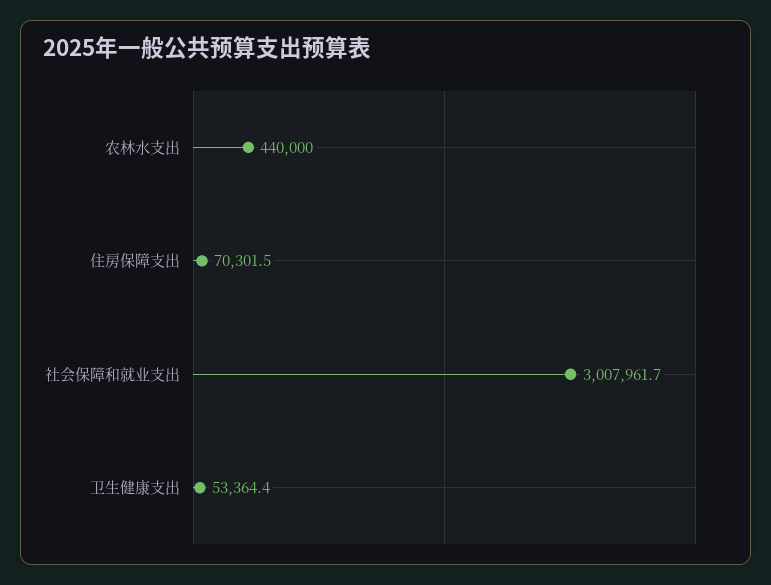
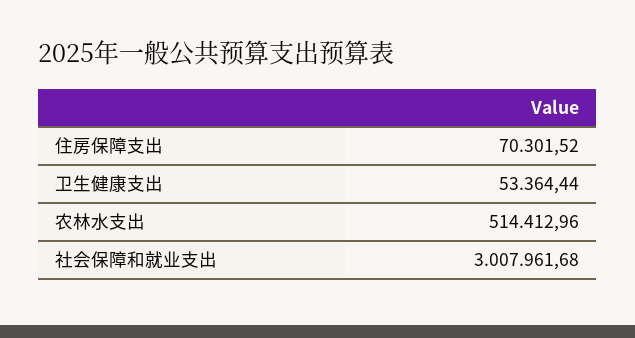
农林水支出: 440000 -> 514412.96

